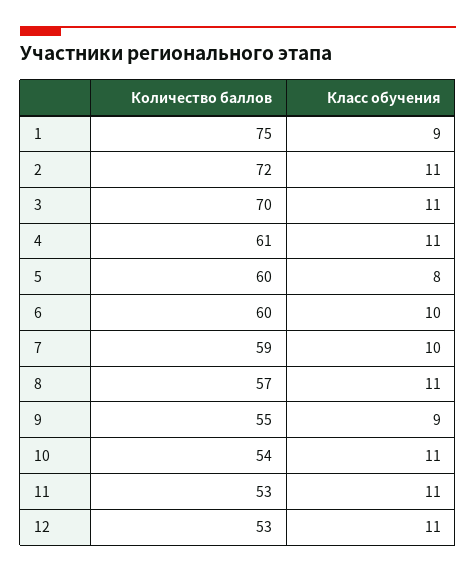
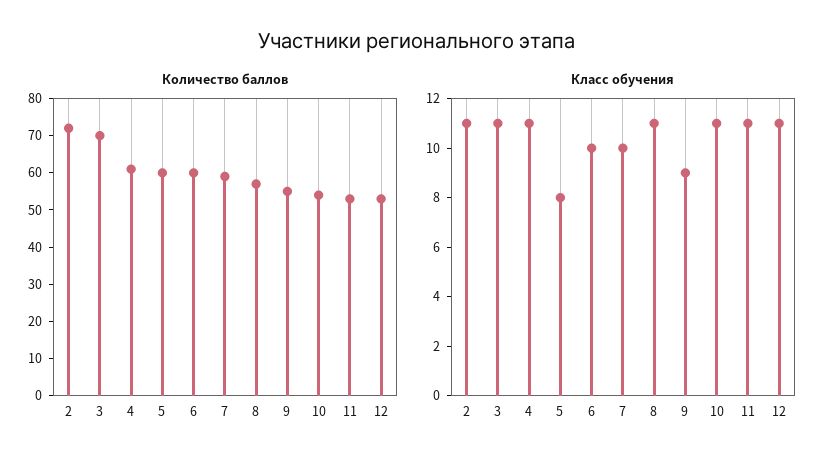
Количество баллов, 1: 75 -> none
Класс обучения, 1: 9 -> none

